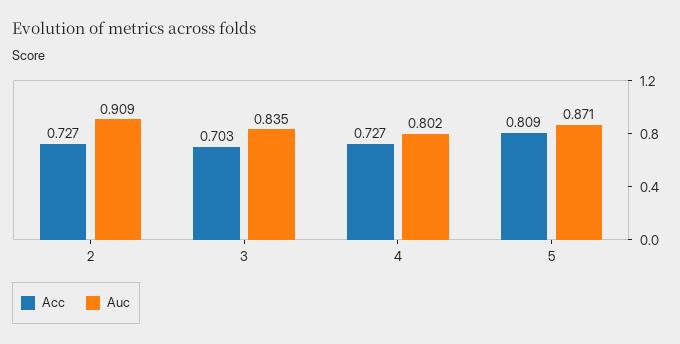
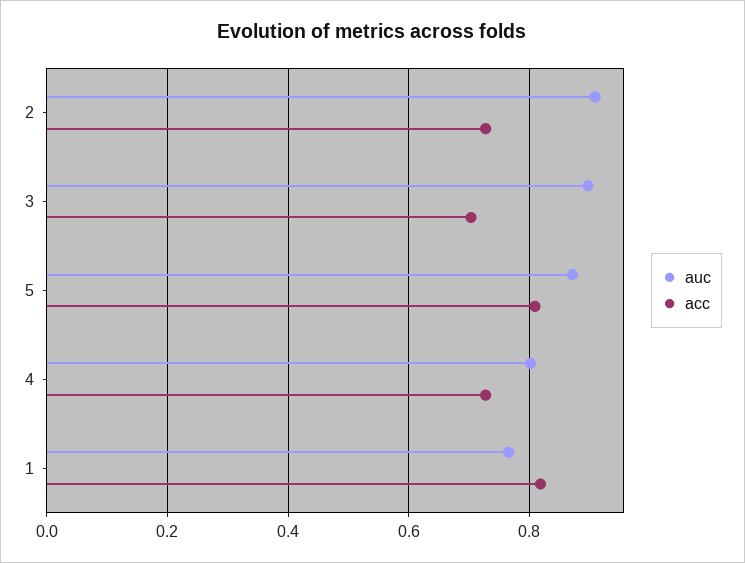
Auc, 3: 0.835 -> 0.9
Auc, 1: none -> 0.76
Acc, 1: none -> 0.82

